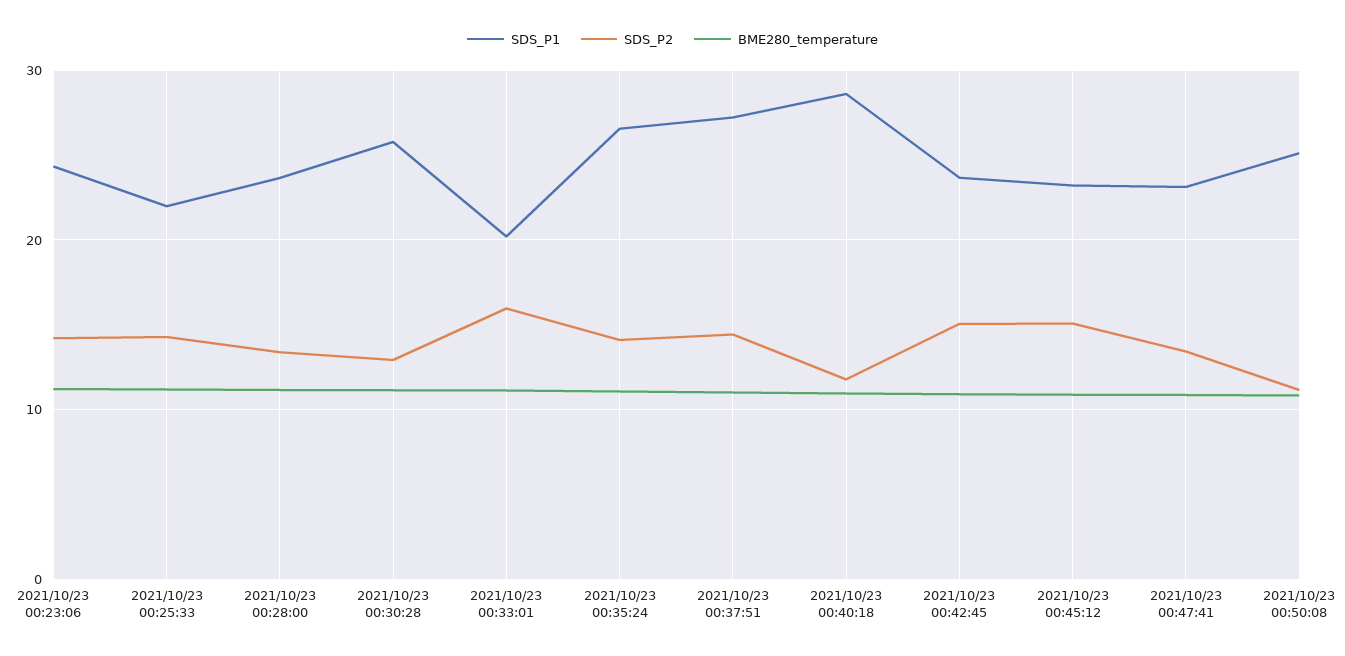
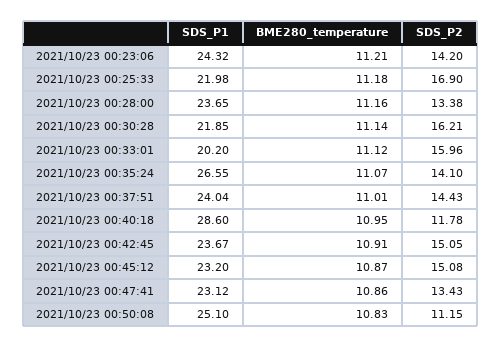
SDS_P2, 2021/10/23 00:25:33: 14 -> 16.9
SDS_P1, 2021/10/23 00:30:28: 26 -> 21.85
SDS_P2, 2021/10/23 00:30:28: 13 -> 16.21
SDS_P1, 2021/10/23 00:37:51: 27 -> 24.04

